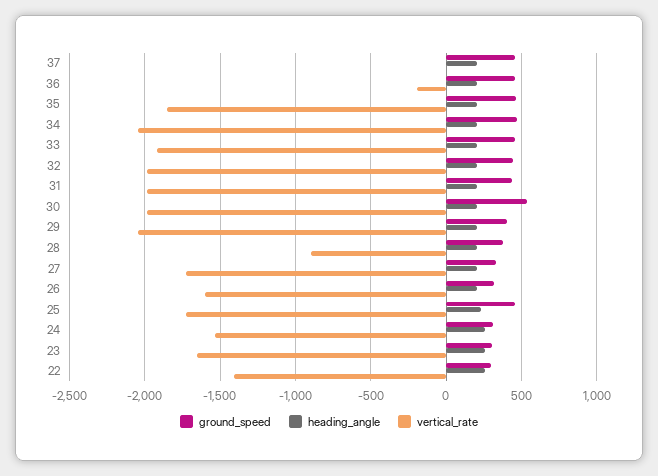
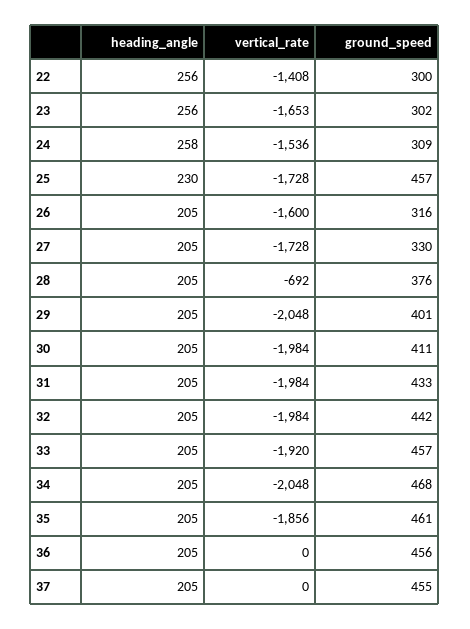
vertical_rate, 36: -200 -> 0
ground_speed, 30: 550 -> 411
vertical_rate, 28: -900 -> -692

